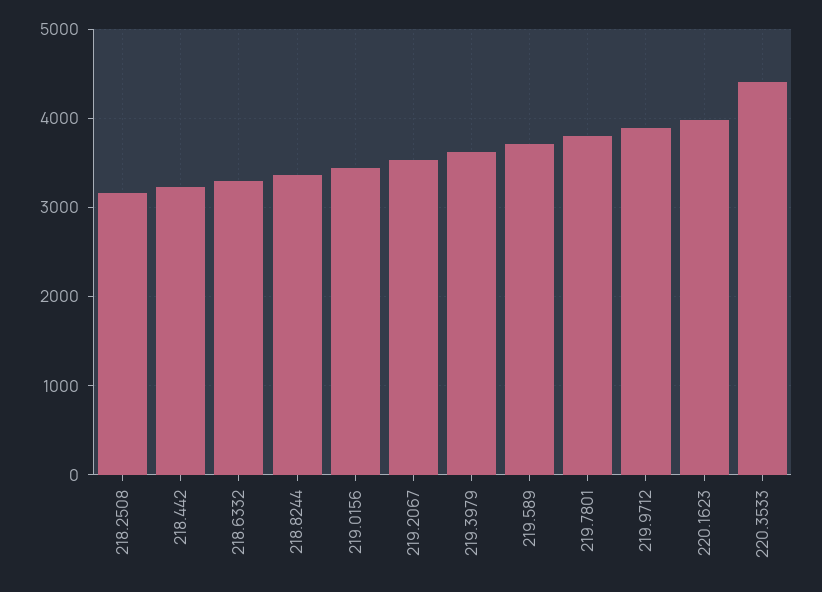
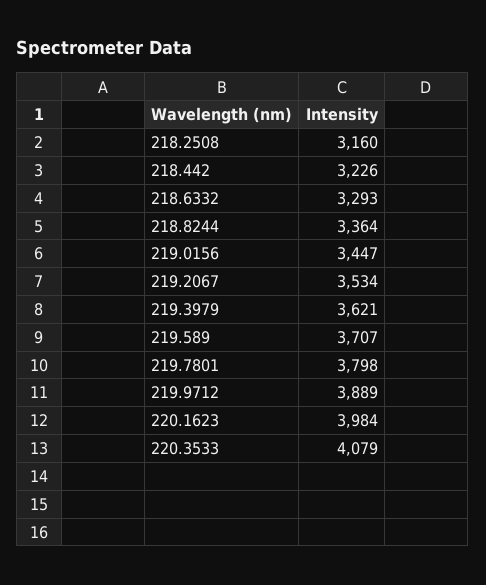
220.3533: 4400 -> 4079

